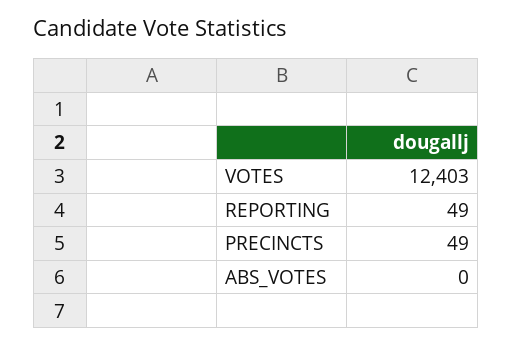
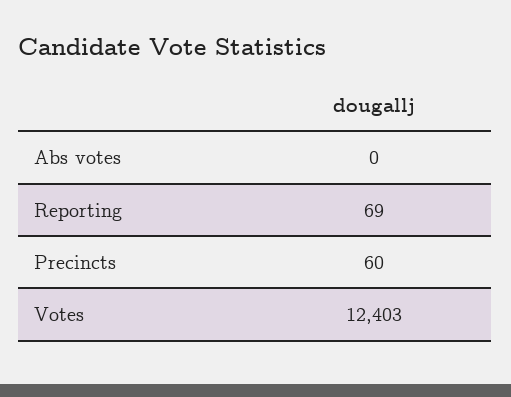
REPORTING: 49 -> 69
PRECINCTS: 49 -> 60

